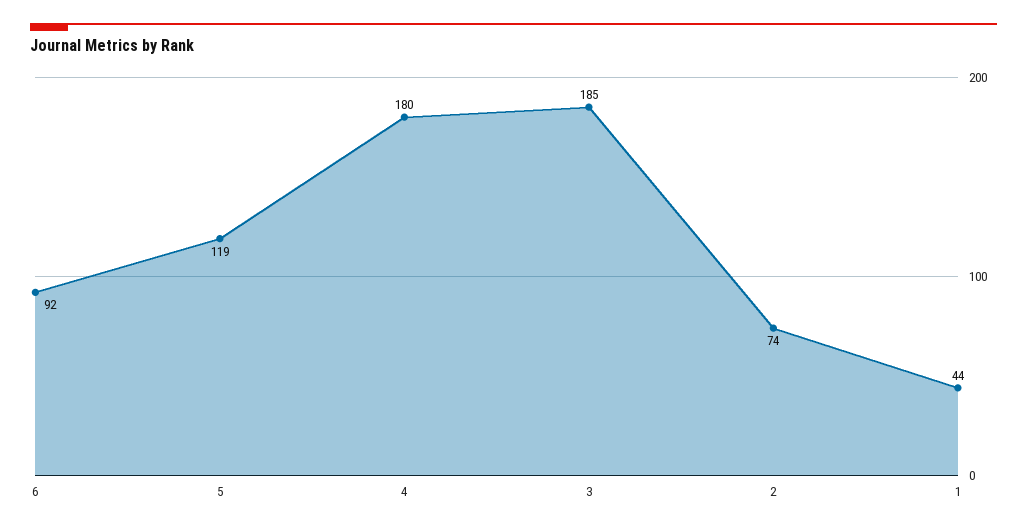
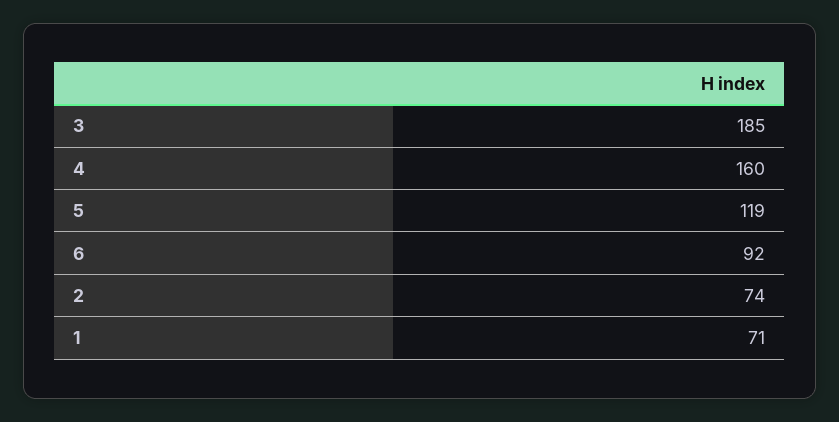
4: 180 -> 160
1: 44 -> 71

